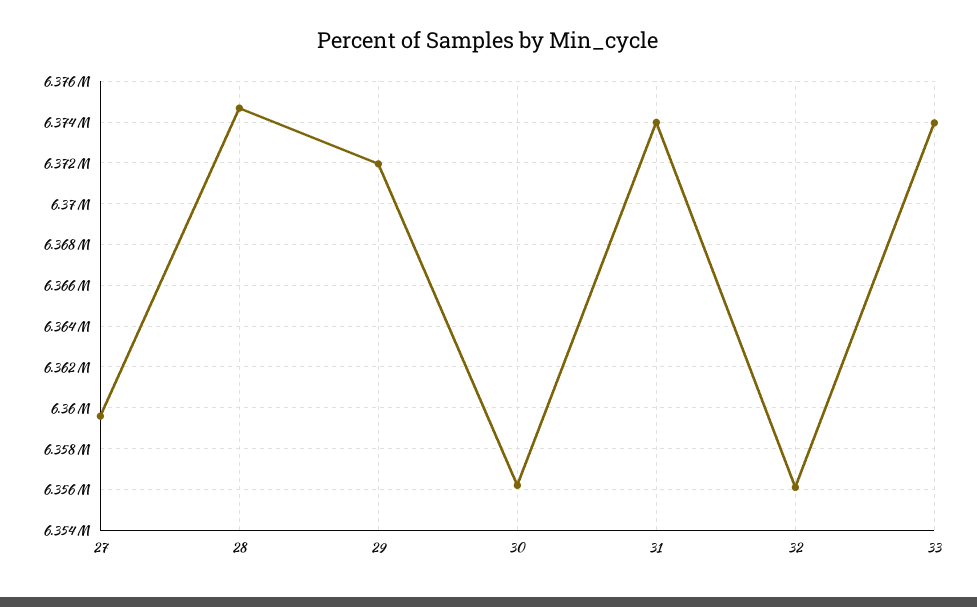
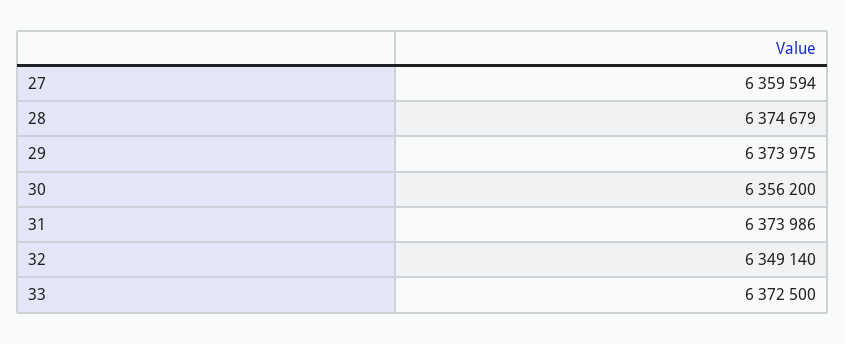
29: 6372000 -> 6373975
32: 6356000 -> 6349140
33: 6374000 -> 6372500

